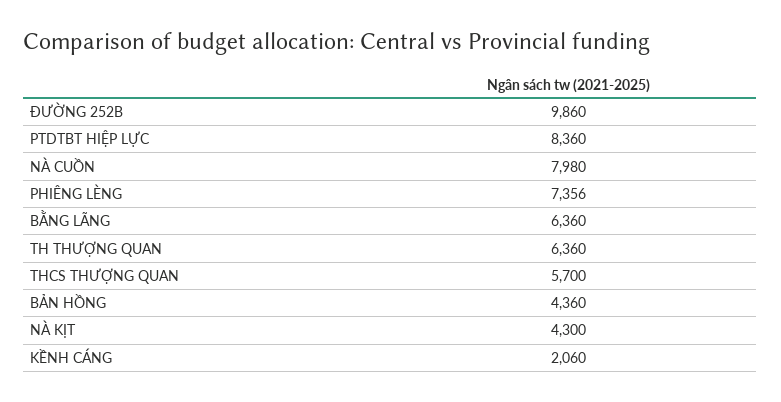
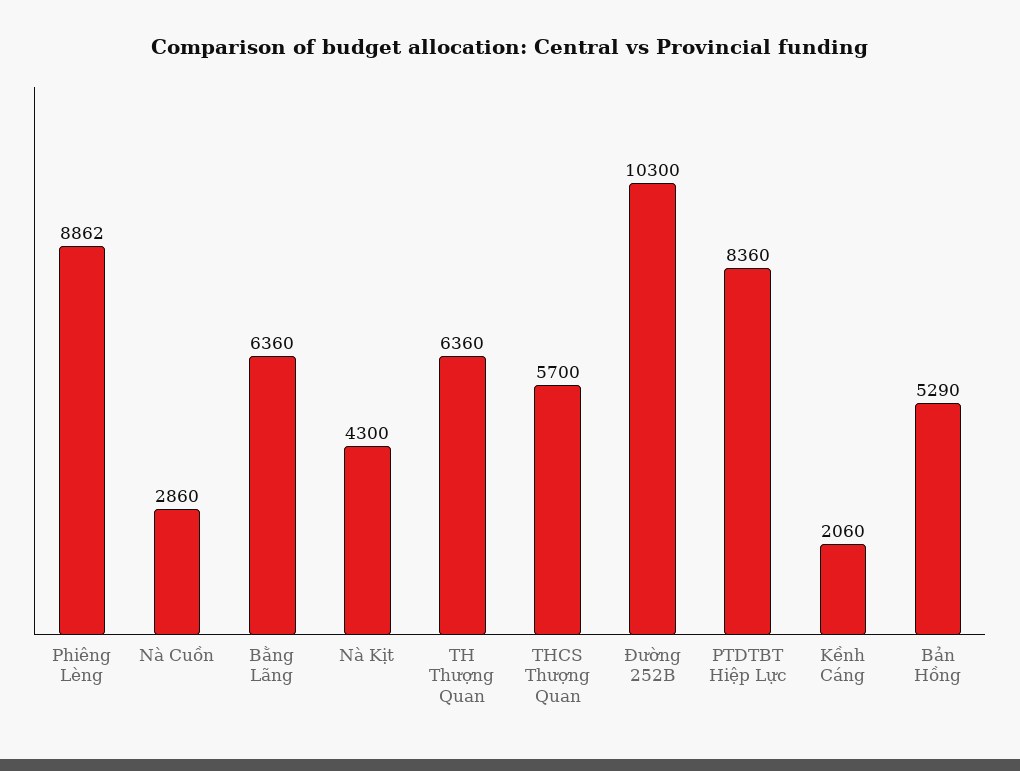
ĐƯỜNG 252B: 9860 -> 10300
NÀ CUỒN: 7980 -> 2860
PHIÊNG LÈNG: 7356 -> 8862
BẢN HỒNG: 4360 -> 5290

